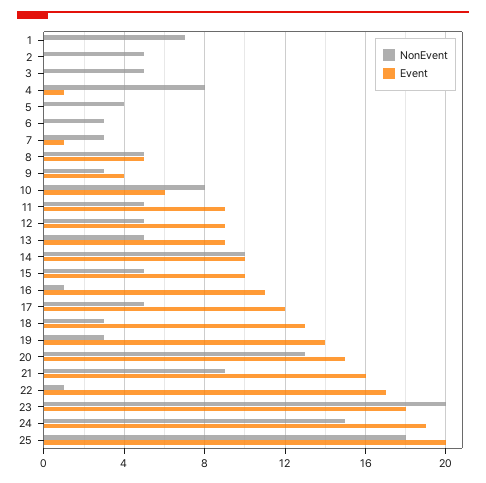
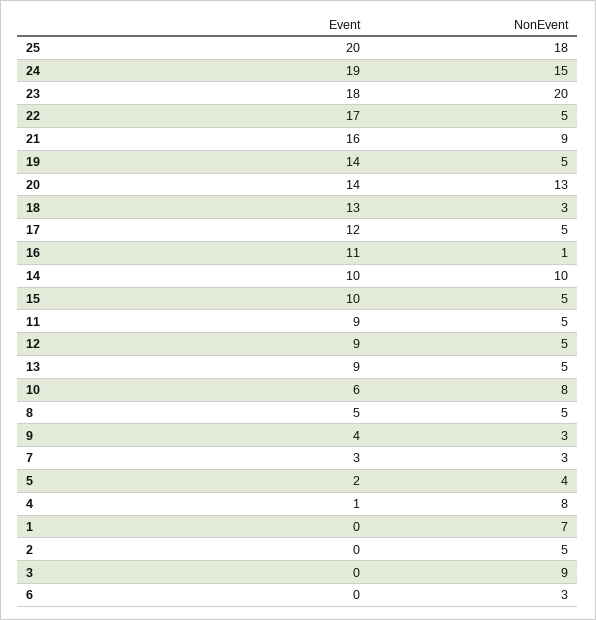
NonEvent, 3: 5 -> 9
Event, 5: 0 -> 2
Event, 7: 1 -> 3
NonEvent, 19: 3 -> 5
Event, 20: 15 -> 14
NonEvent, 22: 1 -> 5

